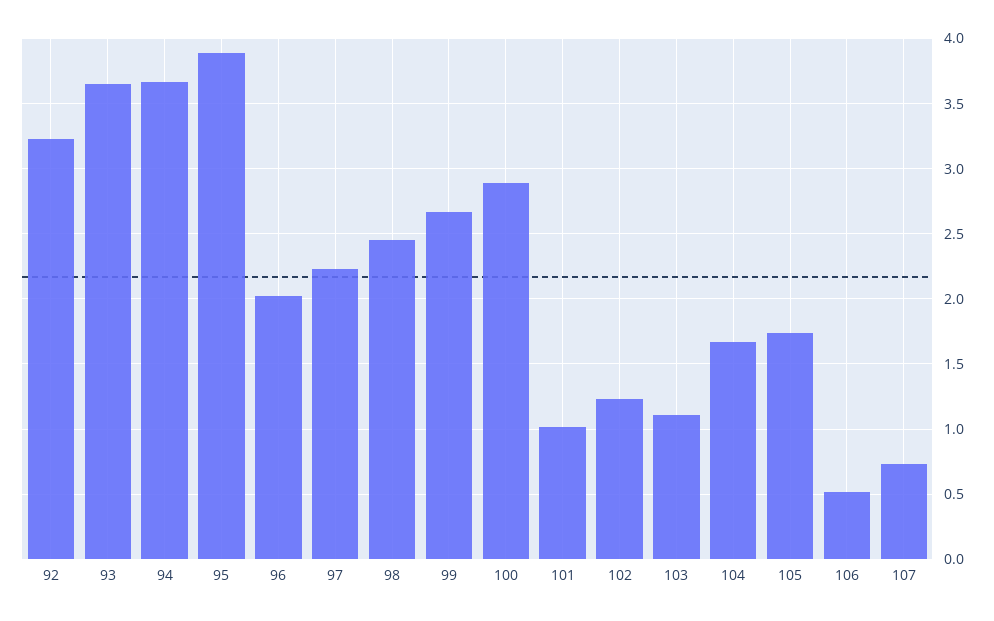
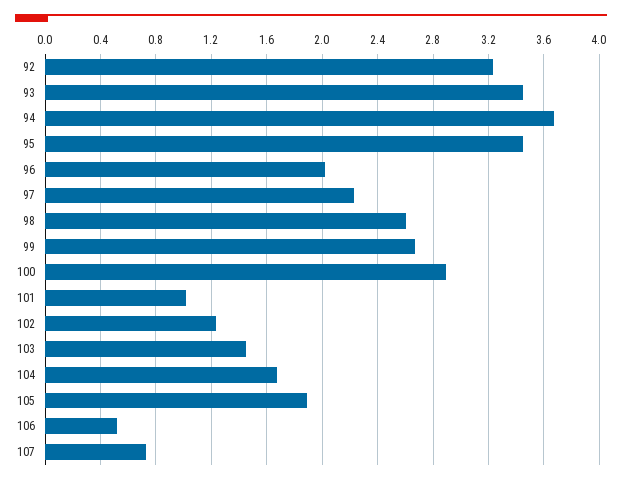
93: 3.65 -> 3.45
95: 3.9 -> 3.45
98: 2.45 -> 2.6
103: 1.1 -> 1.45
105: 1.75 -> 1.9

